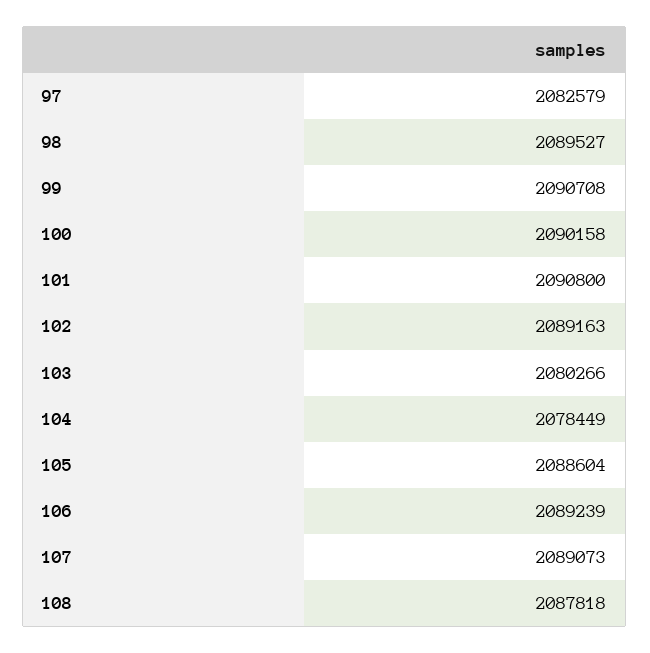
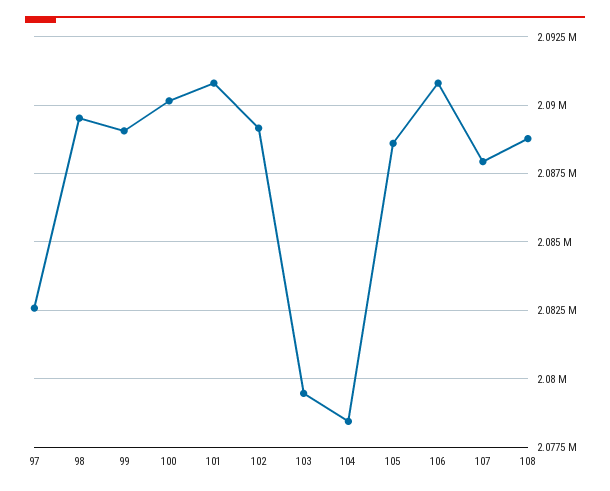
99: 2090708 -> 2089000
103: 2080266 -> 2079500
106: 2089239 -> 2090750
107: 2089073 -> 2088000
108: 2087818 -> 2088750

